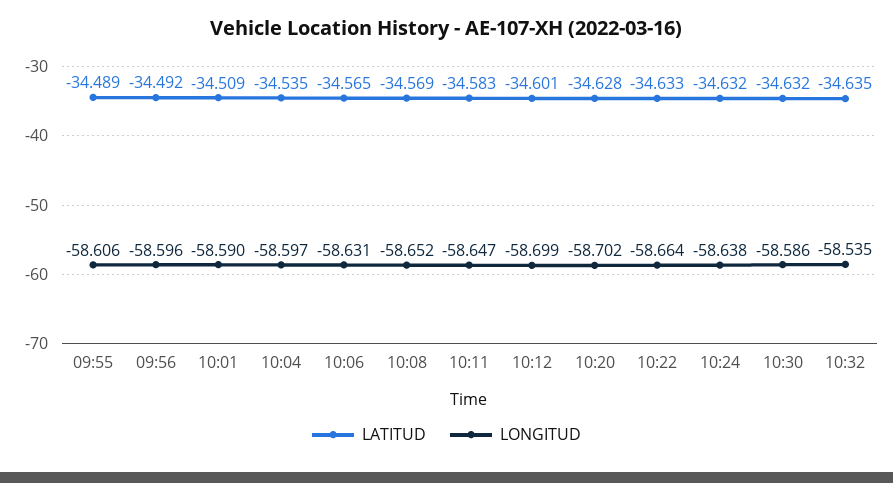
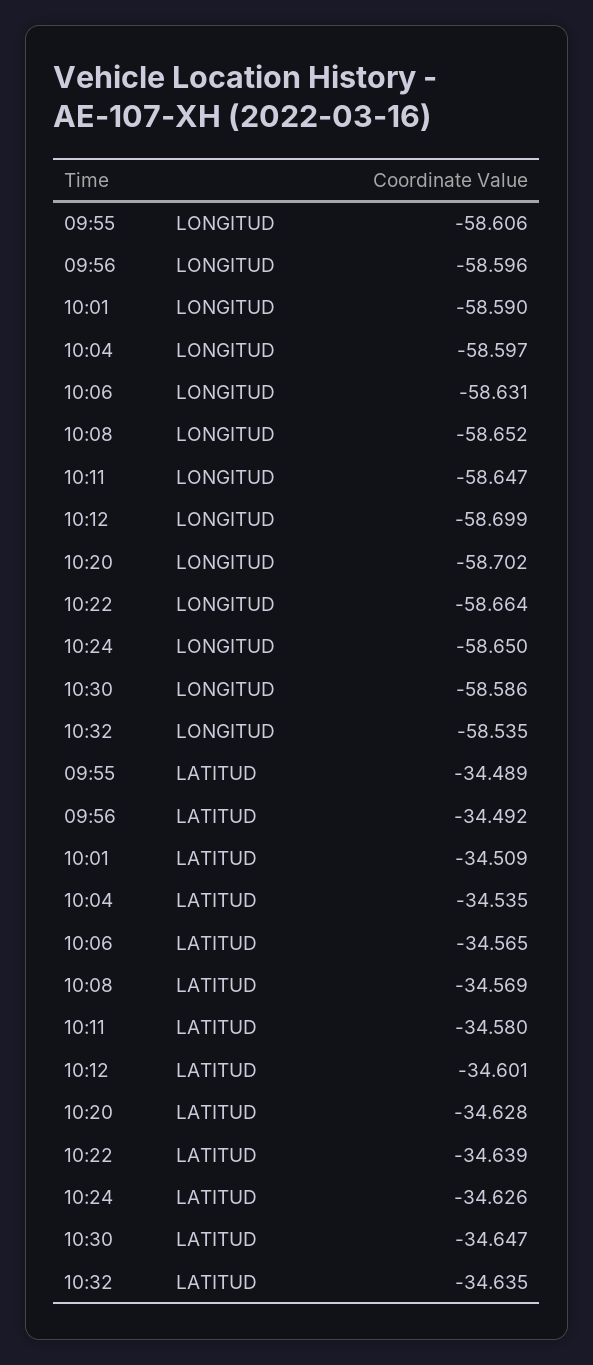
LATITUD, 10:11: -34.583 -> -34.58
LATITUD, 10:22: -34.633 -> -34.639
LATITUD, 10:24: -34.632 -> -34.626
LONGITUD, 10:24: -58.638 -> -58.65
LATITUD, 10:30: -34.632 -> -34.647

